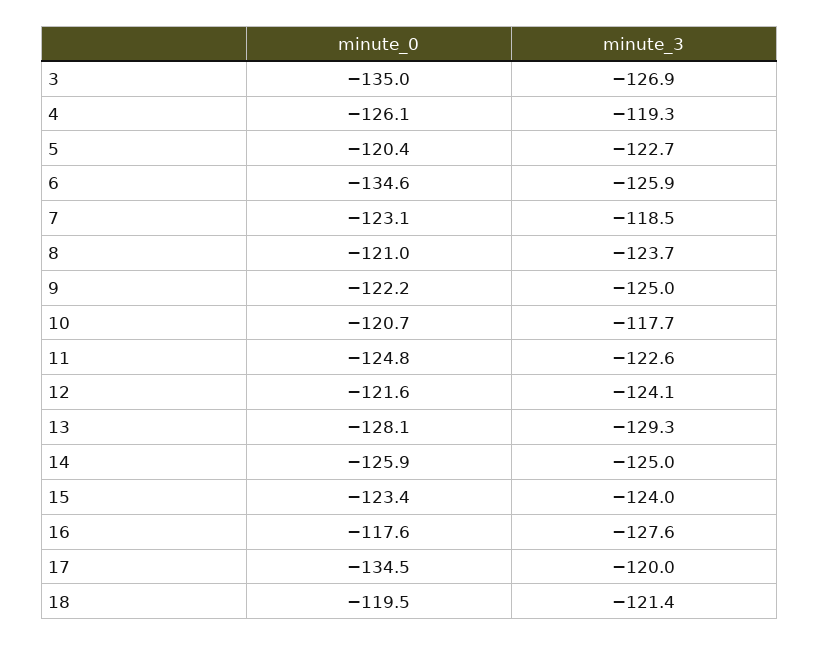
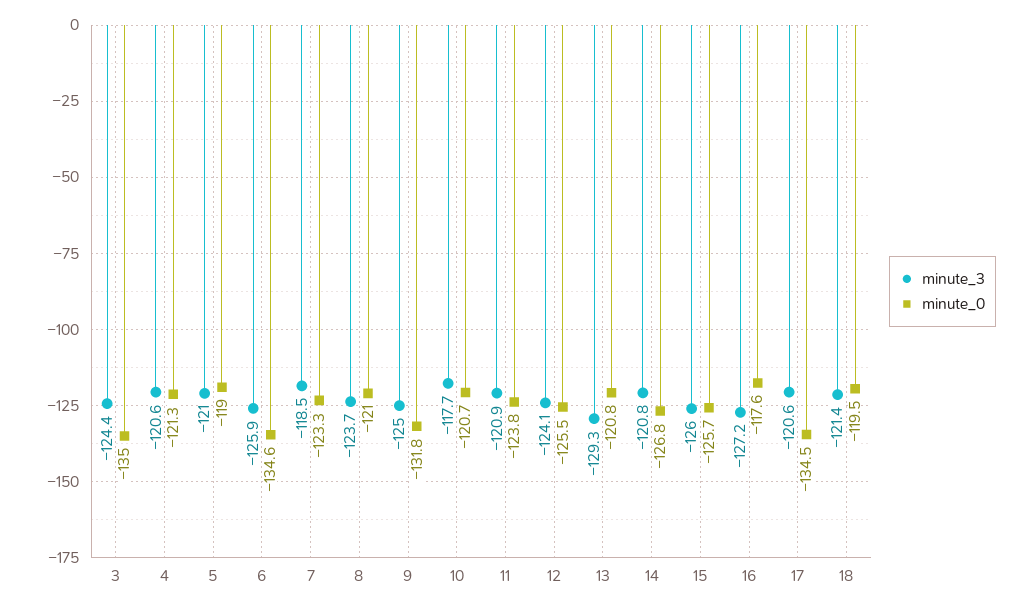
minute_3, 3: -126.9 -> -124.4
minute_0, 4: -126.1 -> -121.3
minute_3, 4: -119.3 -> -120.6
minute_0, 5: -120.4 -> -119
minute_3, 5: -122.7 -> -121
minute_0, 7: -123.1 -> -123.3
minute_0, 9: -122.2 -> -131.8
minute_0, 11: -124.8 -> -123.8
minute_3, 11: -122.6 -> -120.9
minute_0, 12: -121.6 -> -125.5
minute_0, 13: -128.1 -> -120.8
minute_0, 14: -125.9 -> -126.8
minute_3, 14: -125 -> -120.8
minute_0, 15: -123.4 -> -125.7
minute_3, 15: -124 -> -126
minute_3, 16: -127.6 -> -127.2
minute_3, 17: -120 -> -120.6

